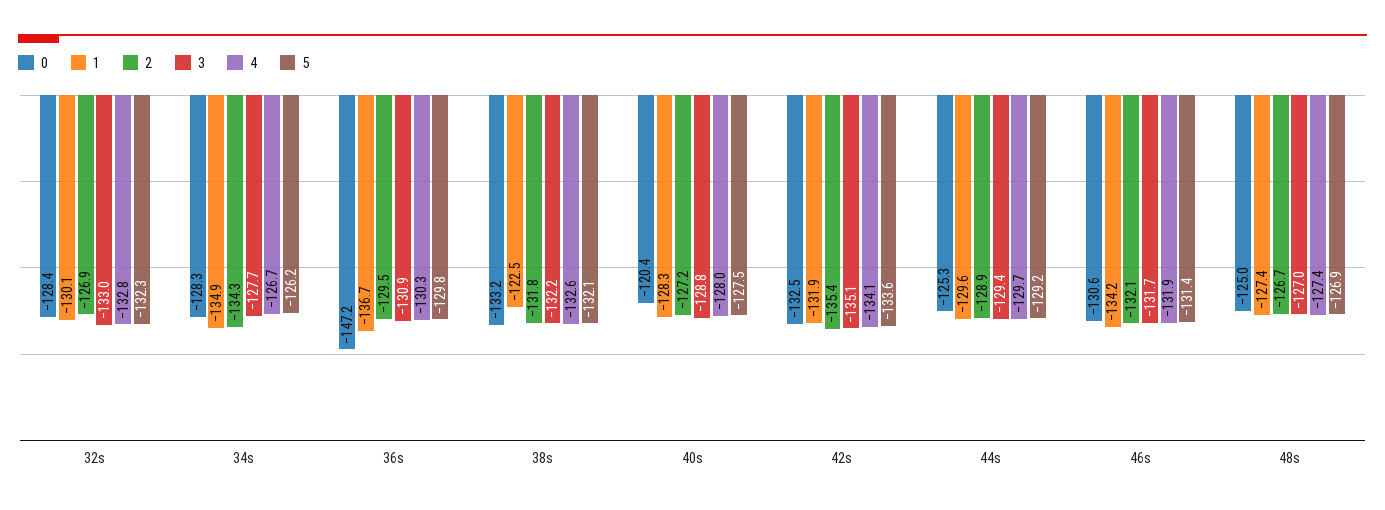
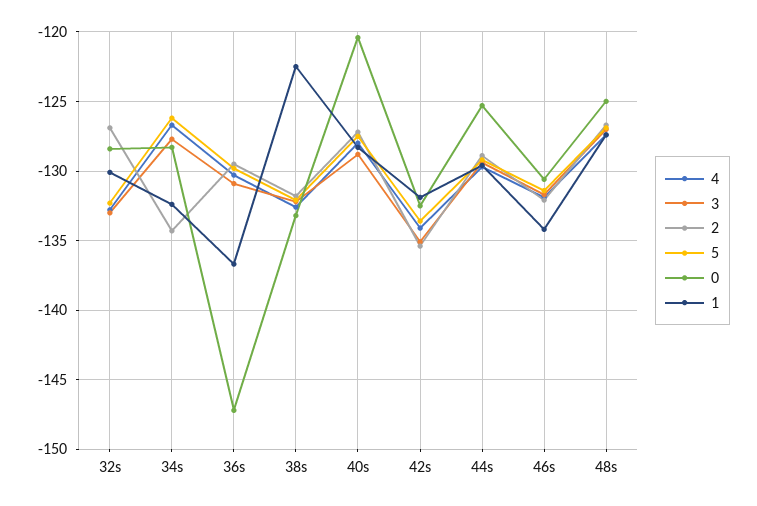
1, 34s: -134.9 -> -132.5

